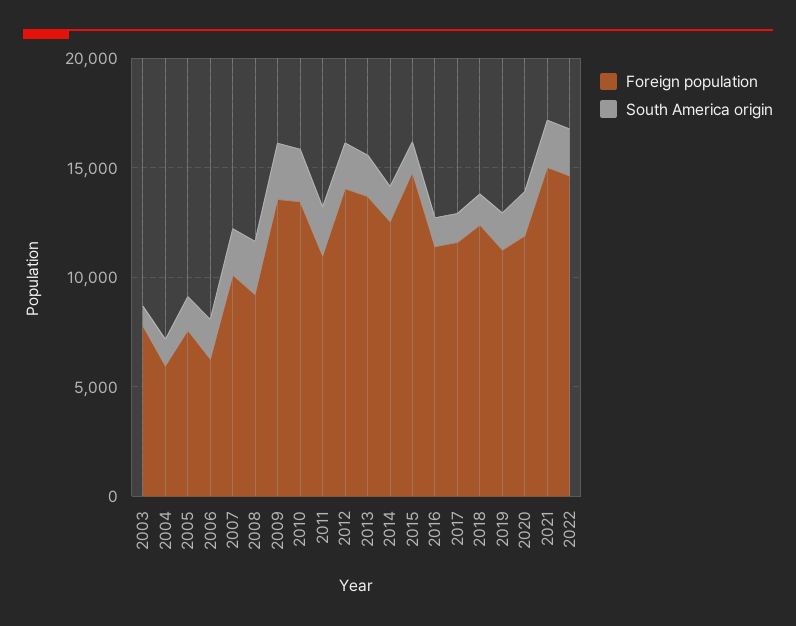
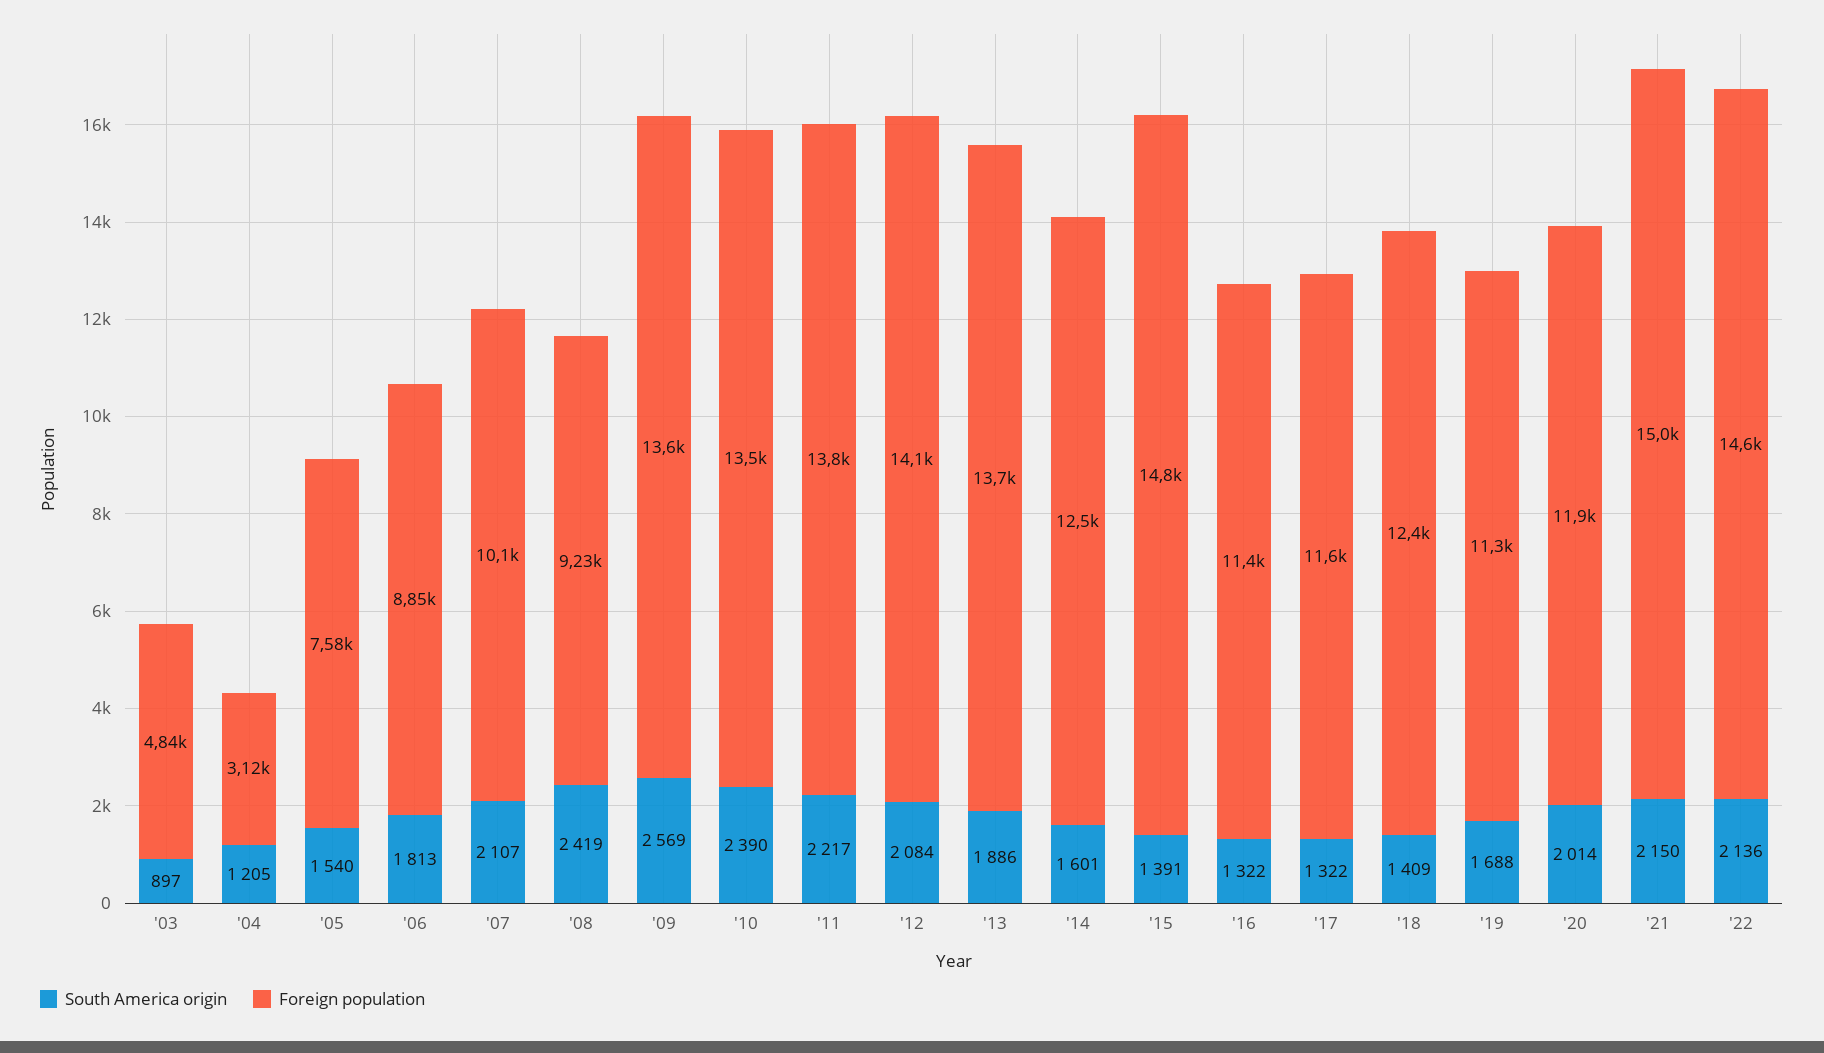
Foreign population, 2003: 8000 -> 4840
Foreign population, 2004: 6000 -> 3120
Foreign population, 2006: 6000 -> 8850
Foreign population, 2011: 11000 -> 13800

